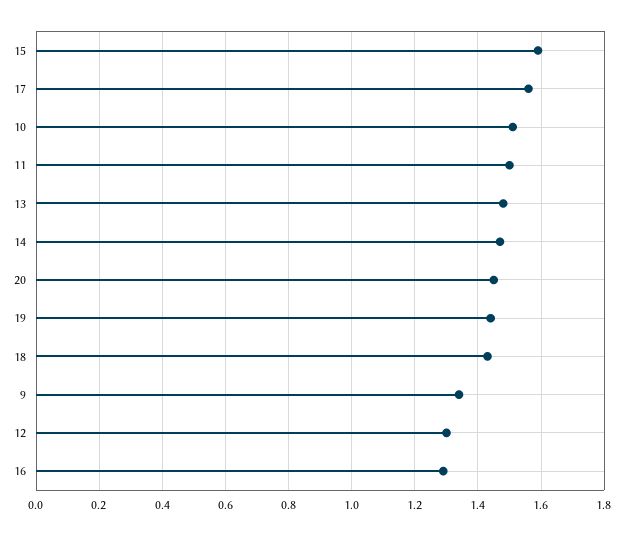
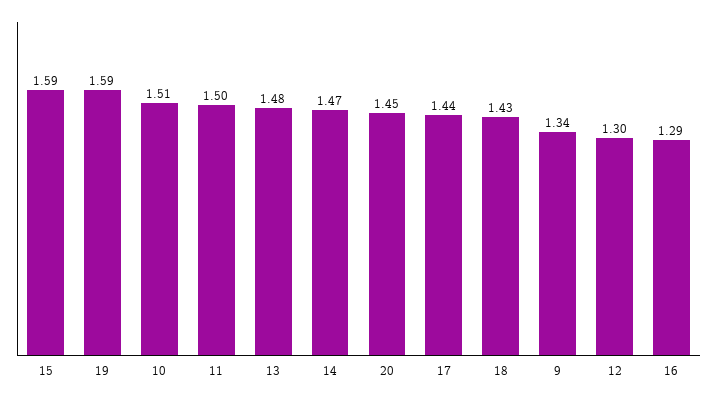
17: 1.55 -> 1.44
19: 1.45 -> 1.59

